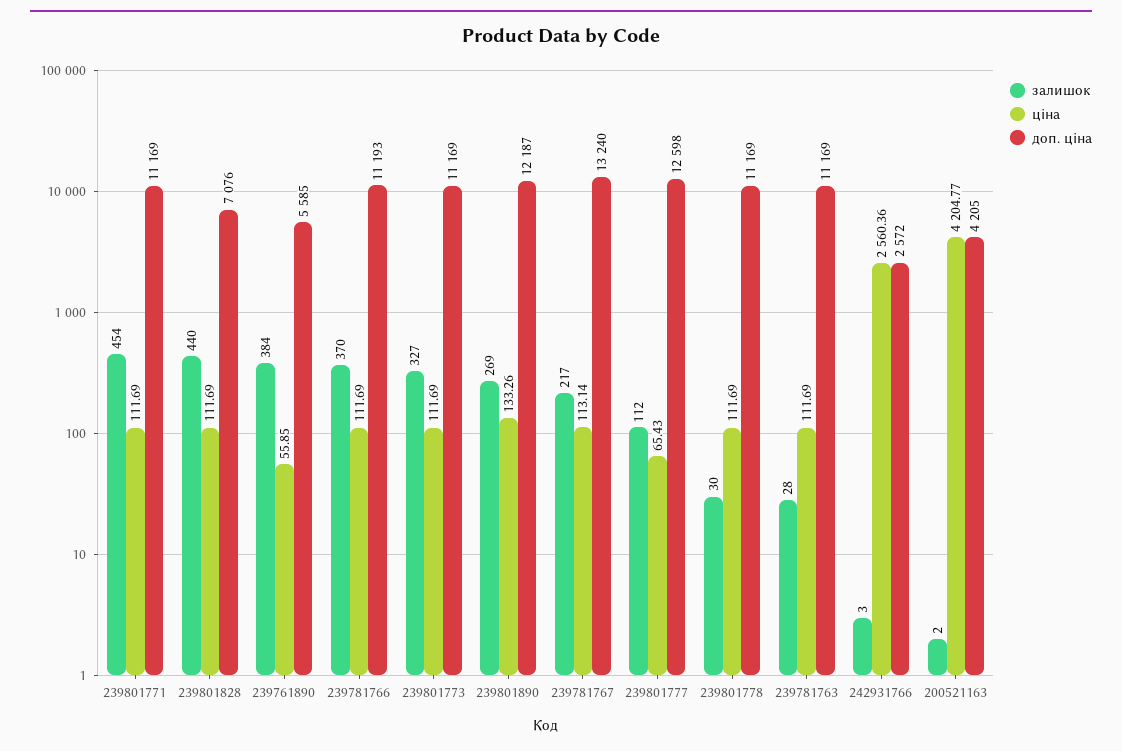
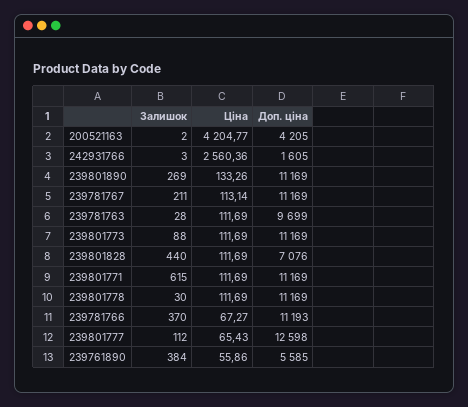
залишок, 239801771: 454 -> 615
ціна, 239761890: 55.85 -> 55.86
ціна, 239781766: 111.69 -> 67.27
залишок, 239801773: 327 -> 88
доп. ціна, 239801890: 12187 -> 11169
залишок, 239781767: 217 -> 211
доп. ціна, 239781767: 13240 -> 11169
доп. ціна, 239781763: 11169 -> 9699
доп. ціна, 242931766: 2572 -> 1605

